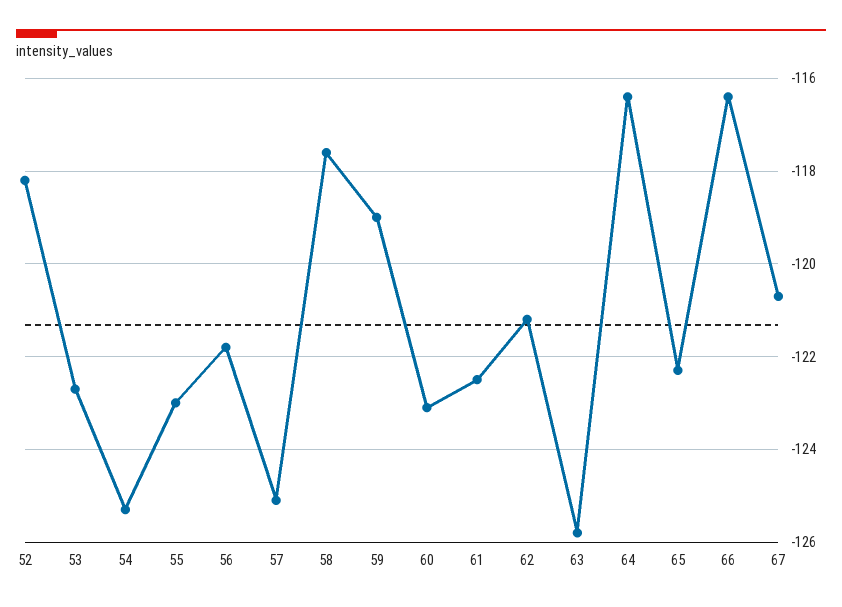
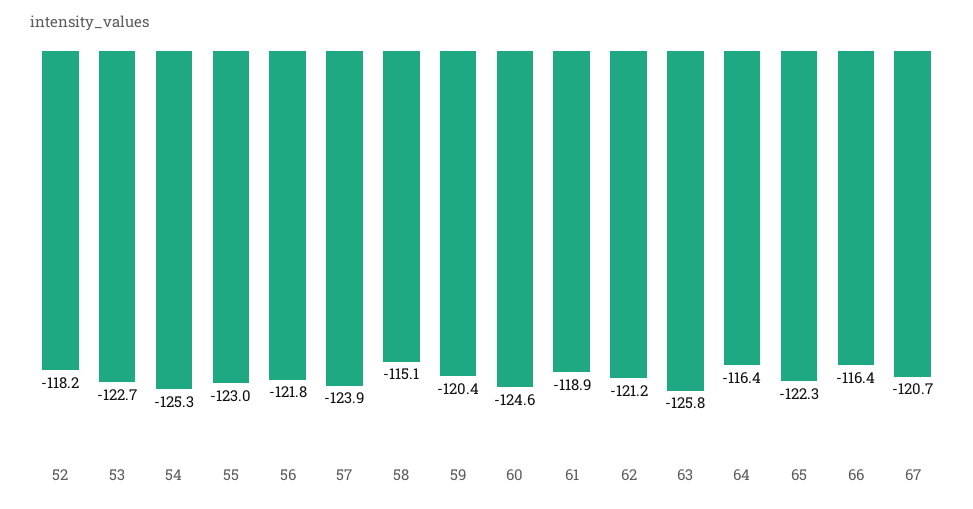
57: -125 -> -123.9
58: -117.5 -> -115.1
59: -119 -> -120.4
60: -123 -> -124.6
61: -122.5 -> -118.9

